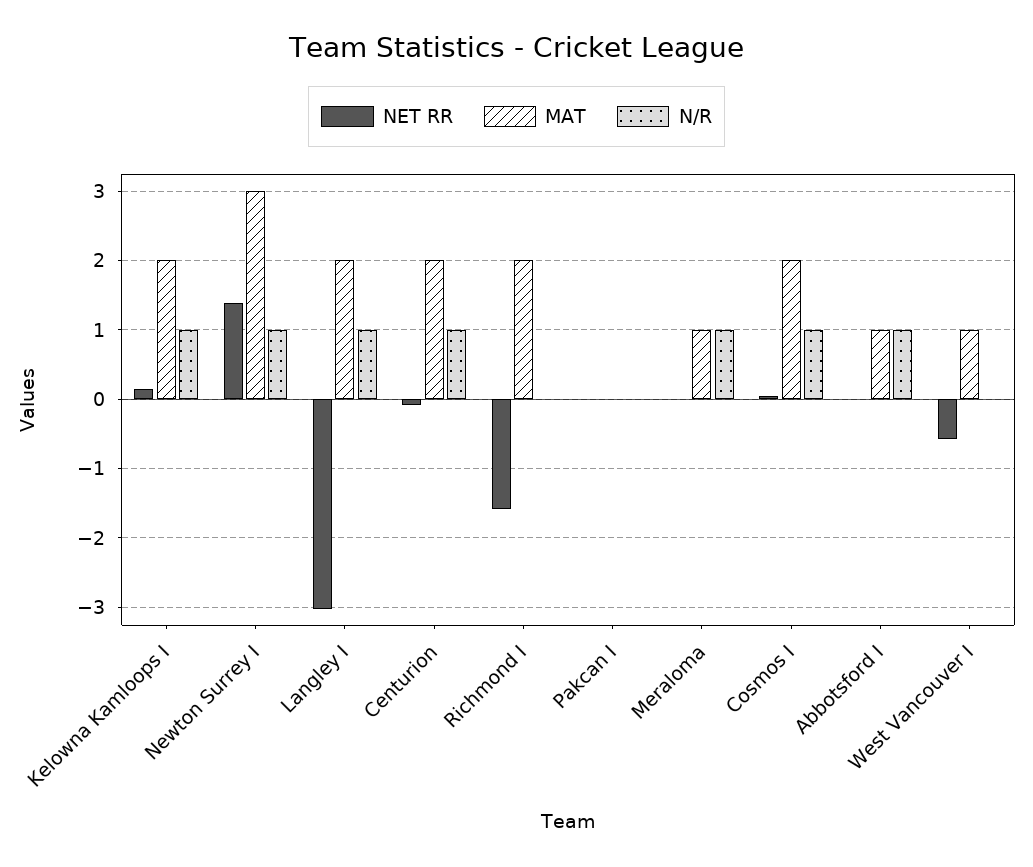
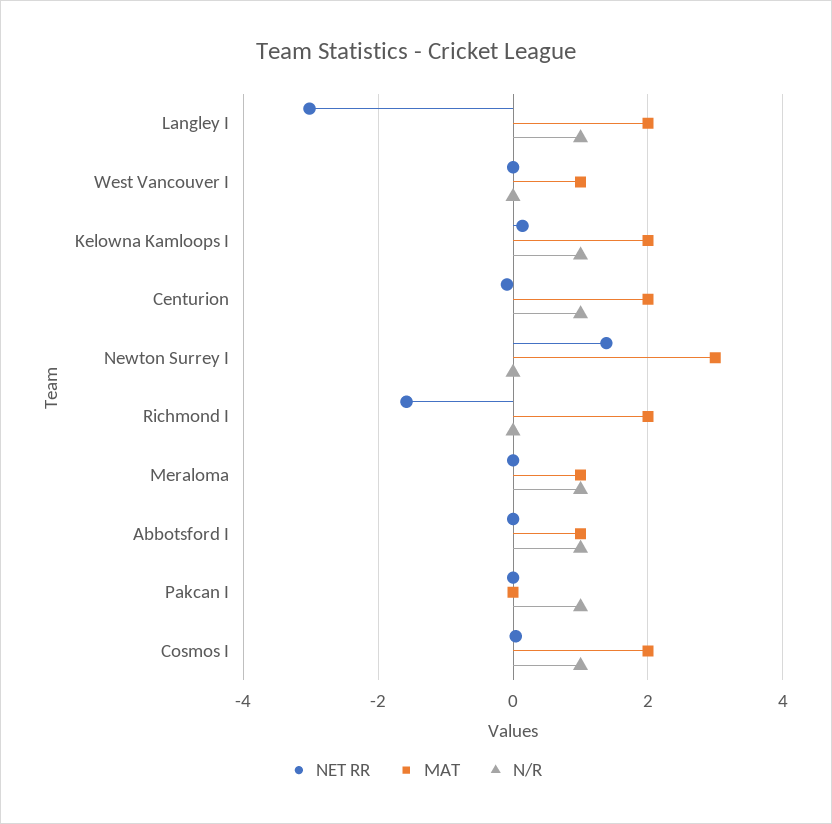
N/R, Newton Surrey I: 1 -> 0
N/R, Pakcan I: 0 -> 1
NET RR, West Vancouver I: -0.6 -> 0

